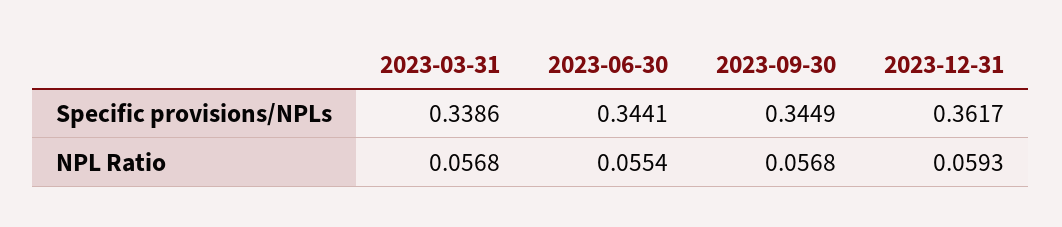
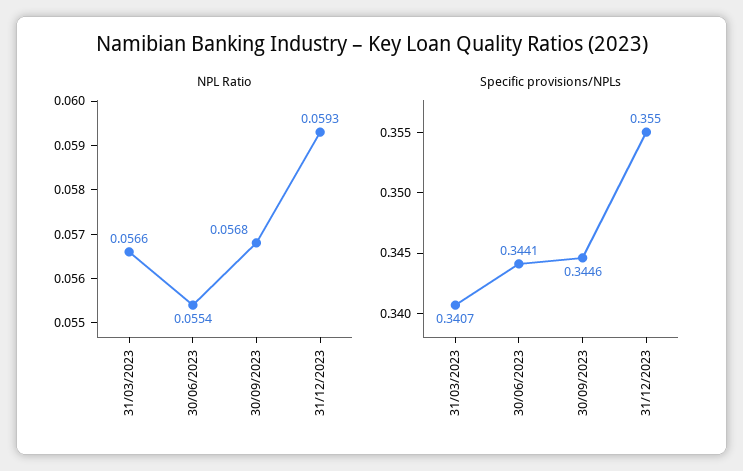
Specific provisions/NPLs, 2023-03-31: 0.3386 -> 0.3407
Specific provisions/NPLs, 2023-09-30: 0.3449 -> 0.3446
Specific provisions/NPLs, 2023-12-31: 0.3617 -> 0.355
NPL Ratio, 2023-03-31: 0.0568 -> 0.0566

